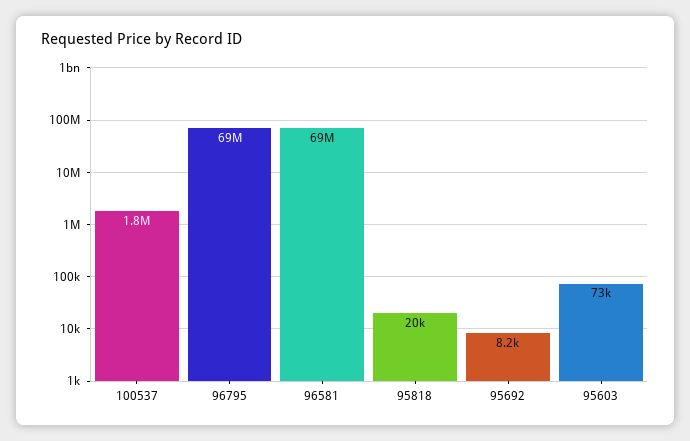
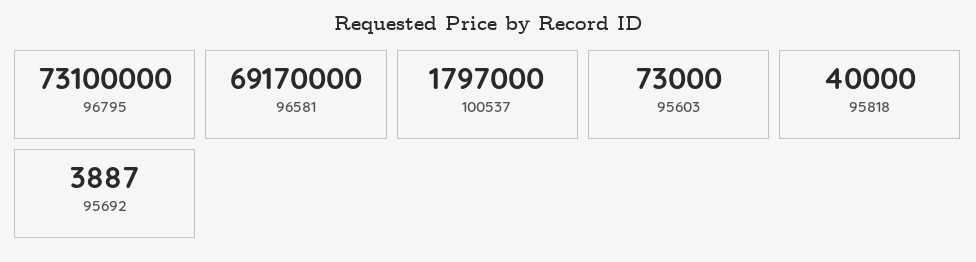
96795: 69000000 -> 73100000
95818: 20000 -> 40000
95692: 8200 -> 3887

